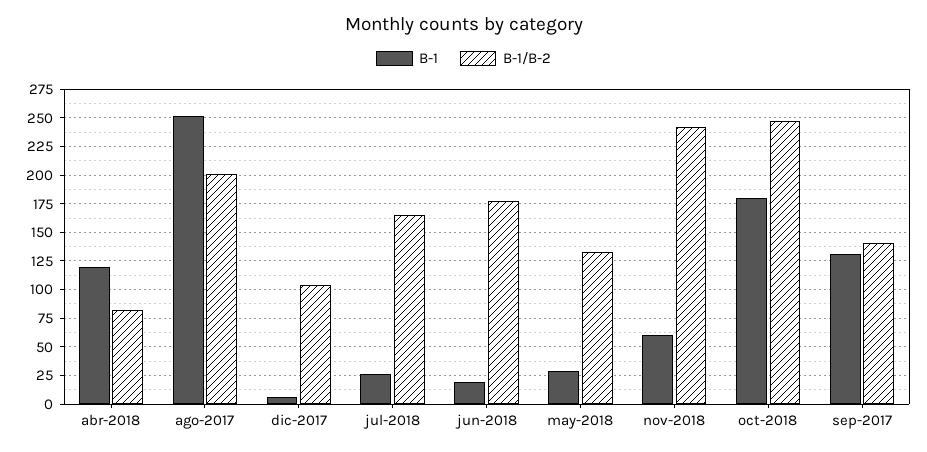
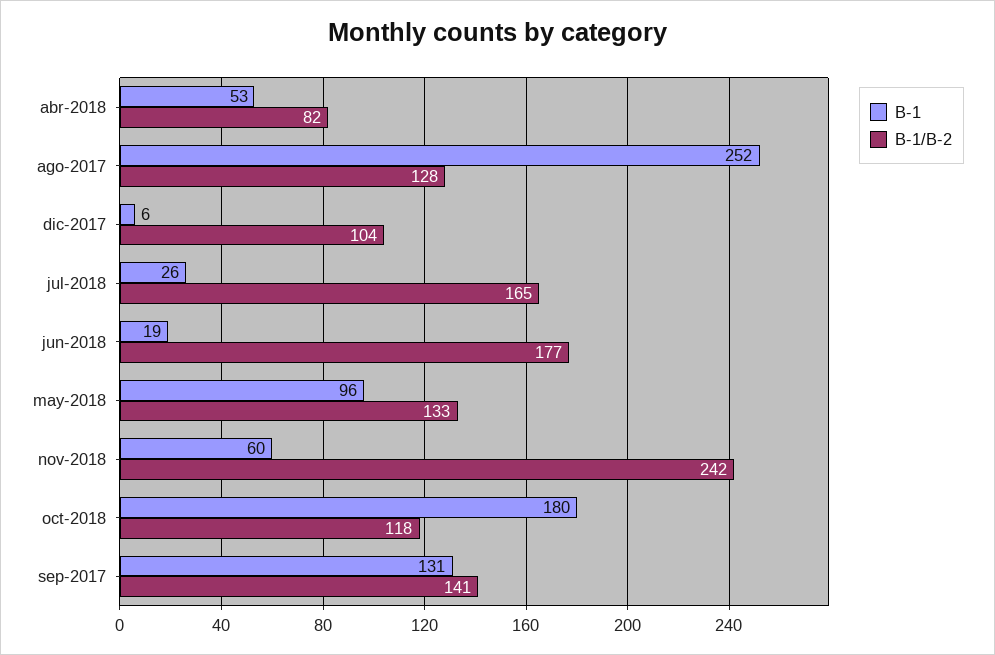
B-1, abr-2018: 125 -> 53
B-1/B-2, ago-2017: 200 -> 128
B-1, may-2018: 25 -> 96
B-1/B-2, oct-2018: 250 -> 118

